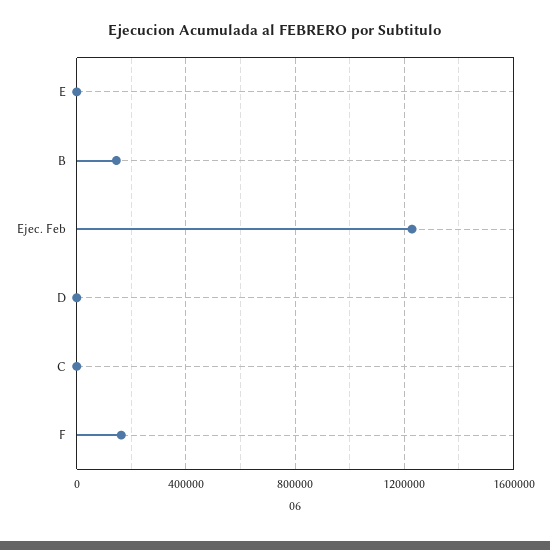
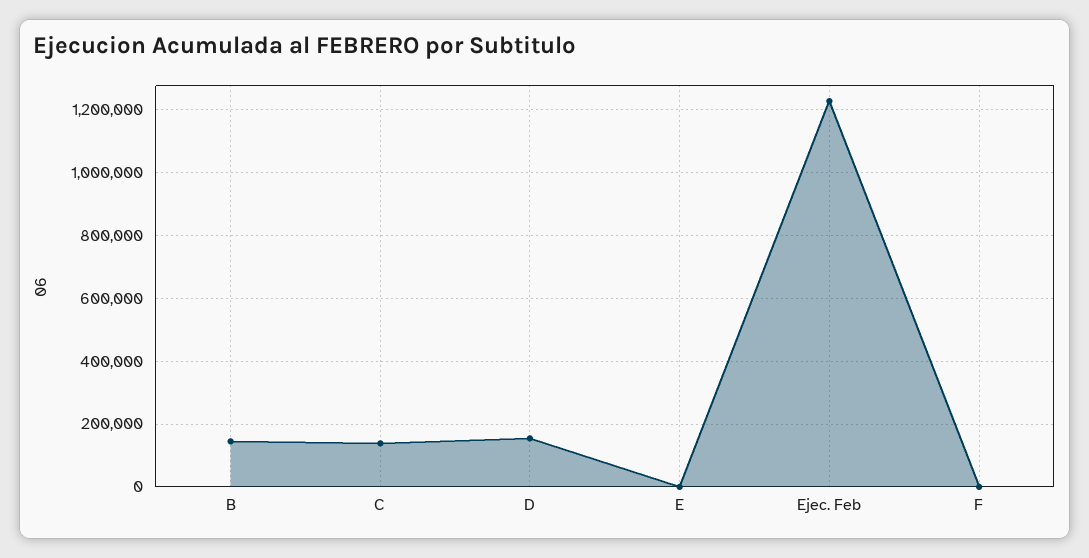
D: 0 -> 160000
C: 0 -> 140000
F: 150000 -> 0

